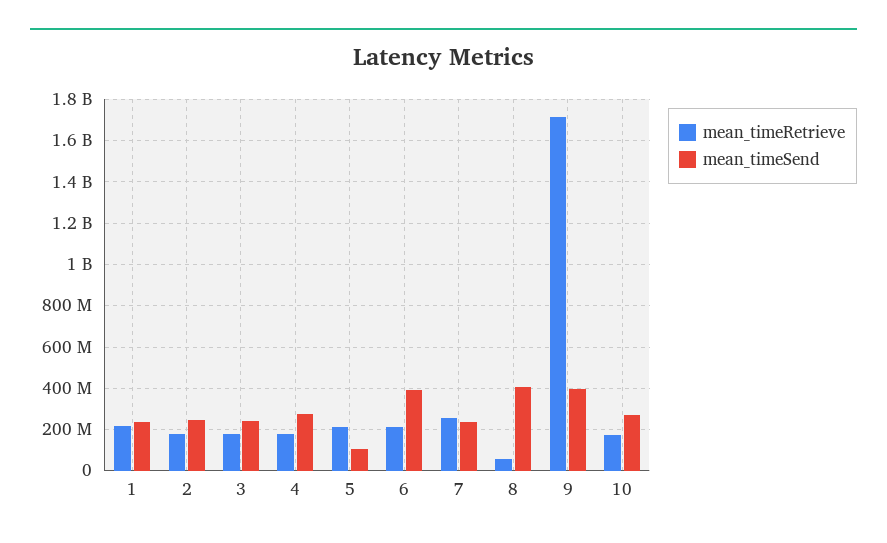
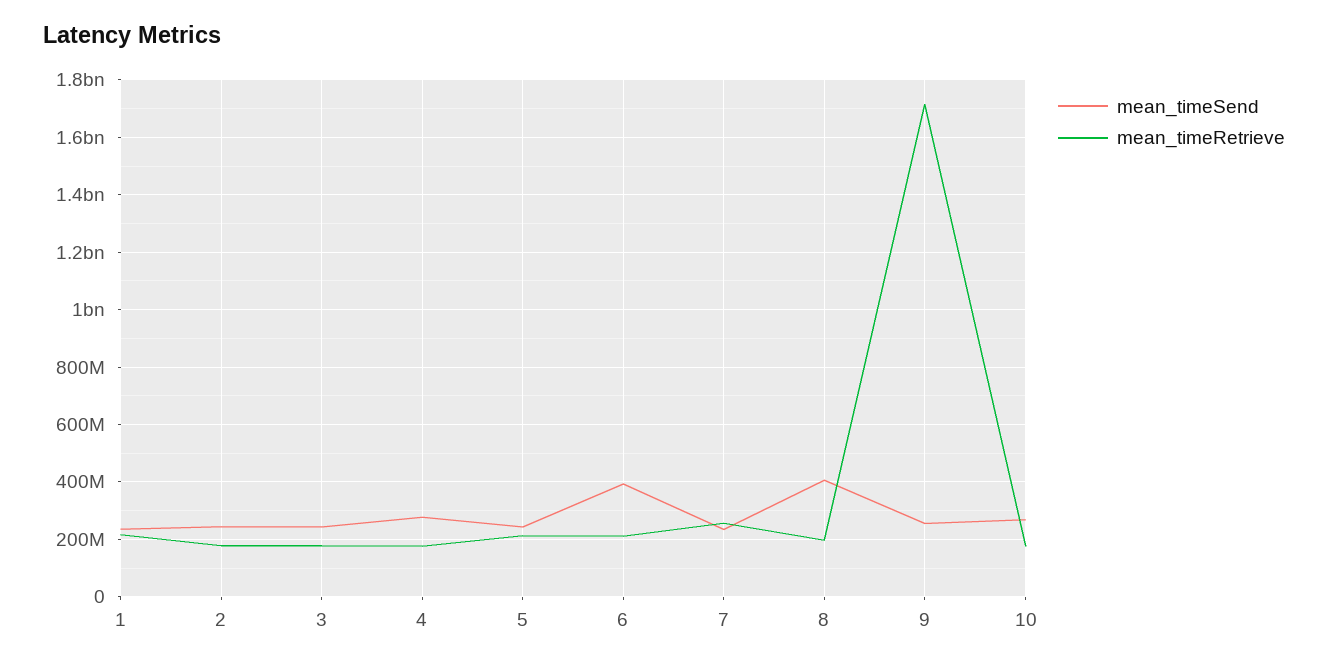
mean_timeSend, 5: 100000000 -> 250000000
mean_timeRetrieve, 8: 50000000 -> 200000000
mean_timeSend, 9: 400000000 -> 250000000

